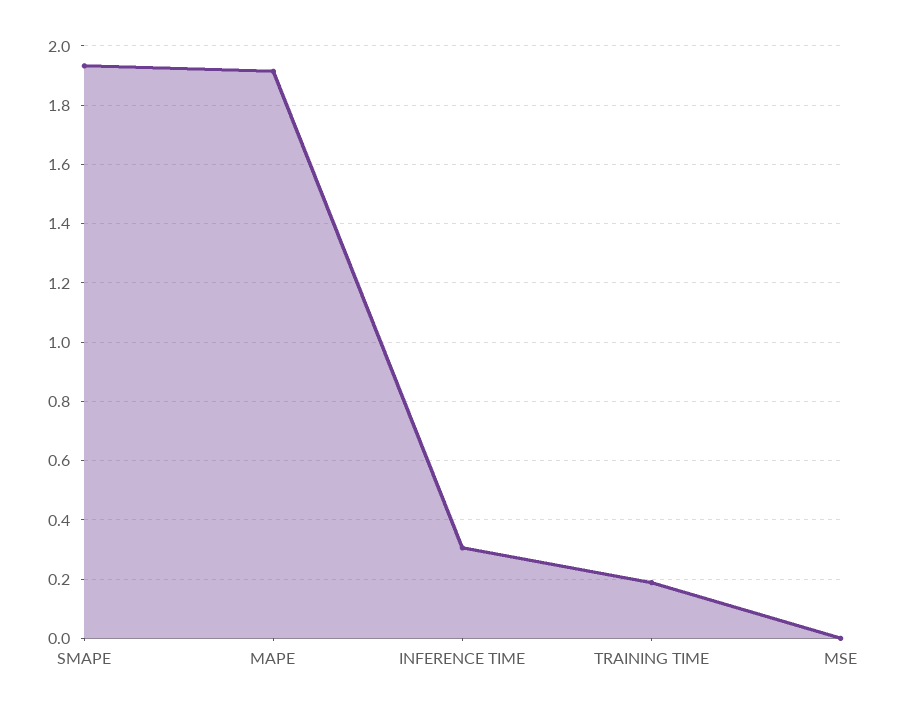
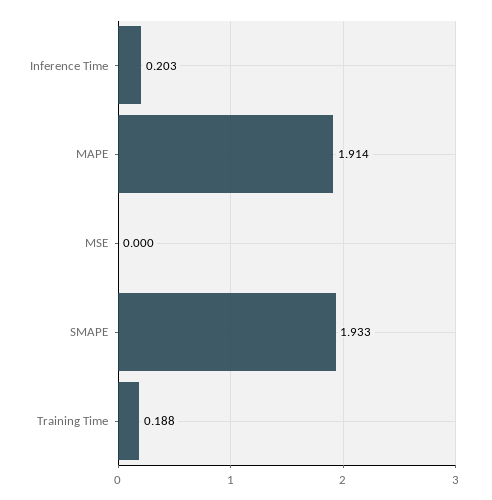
INFERENCE TIME: 0.3 -> 0.203

